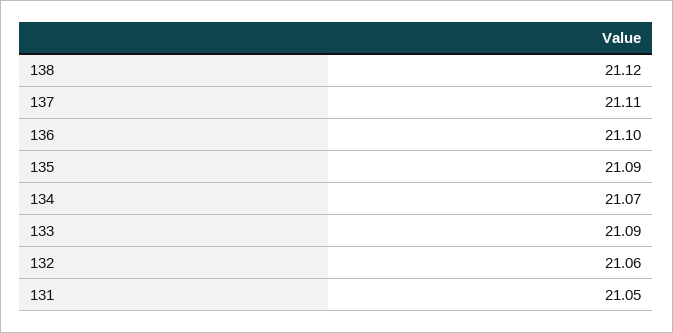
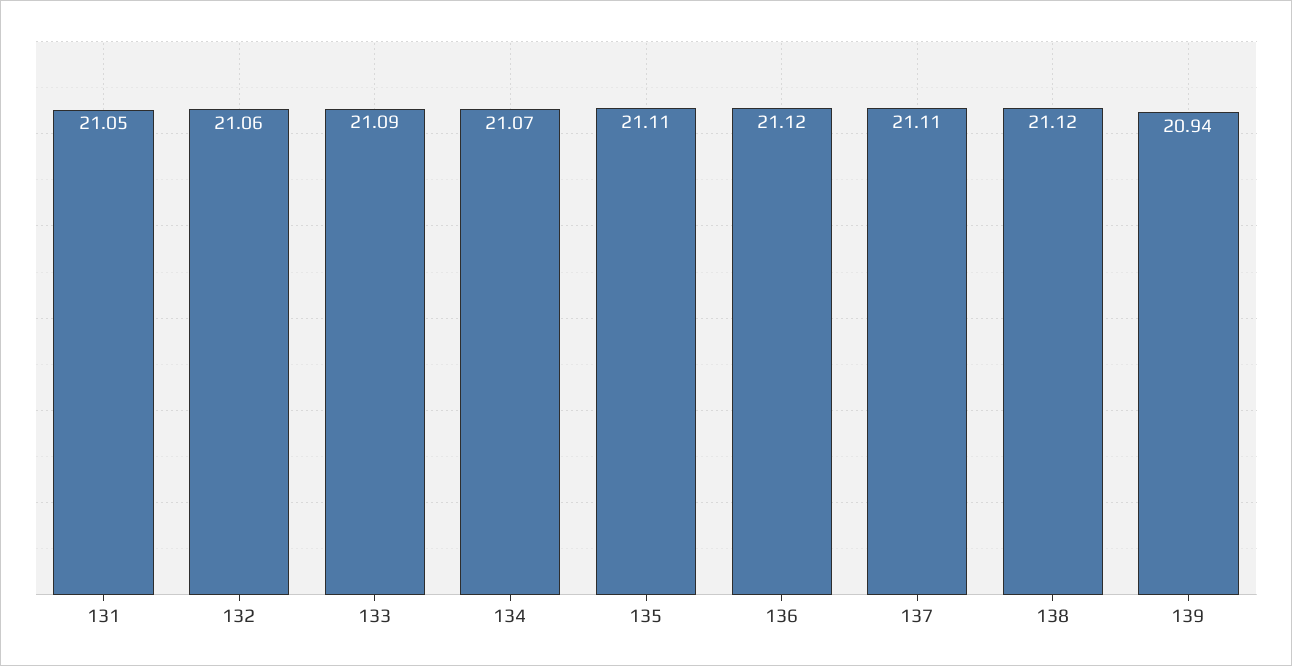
136: 21.1 -> 21.12
135: 21.09 -> 21.11
139: none -> 20.94

